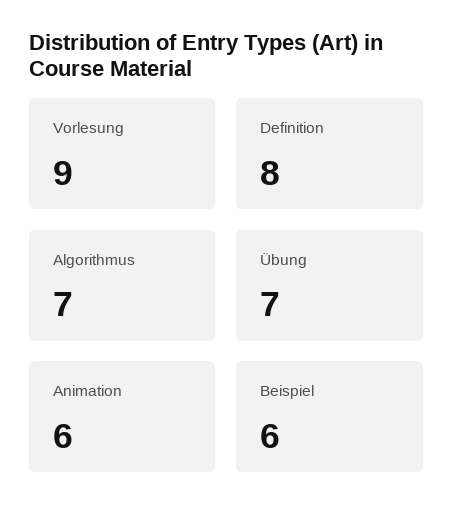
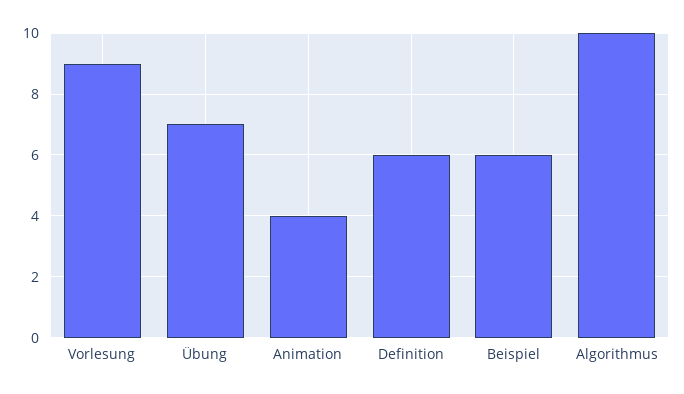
Definition: 8 -> 6
Algorithmus: 7 -> 10
Animation: 6 -> 4

